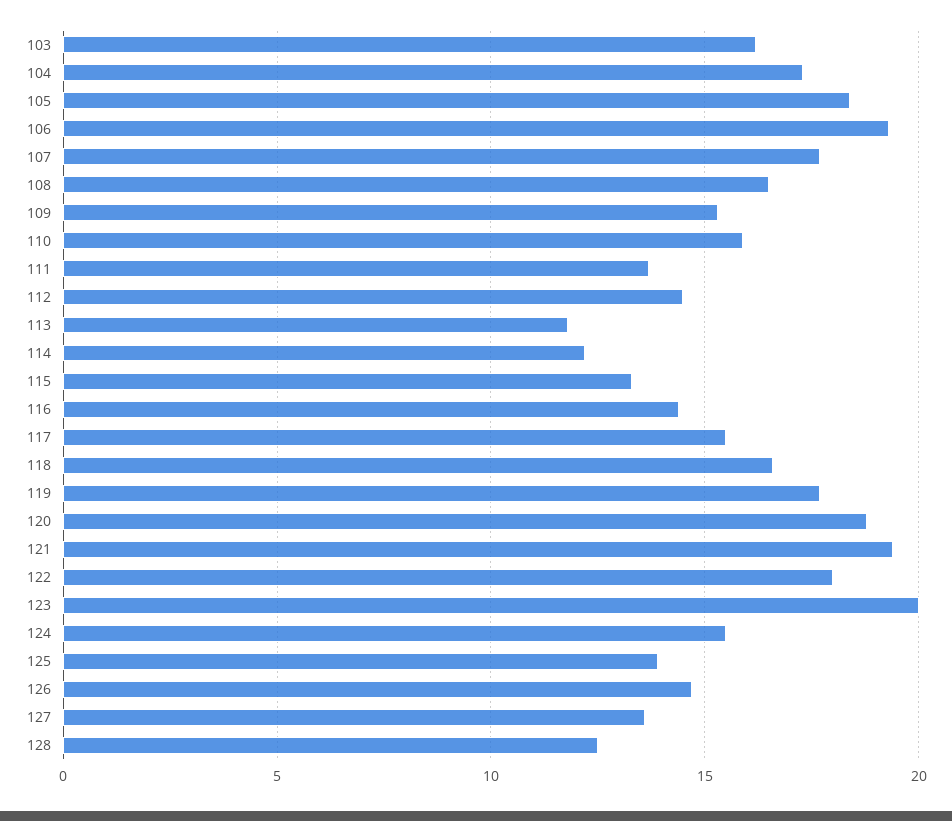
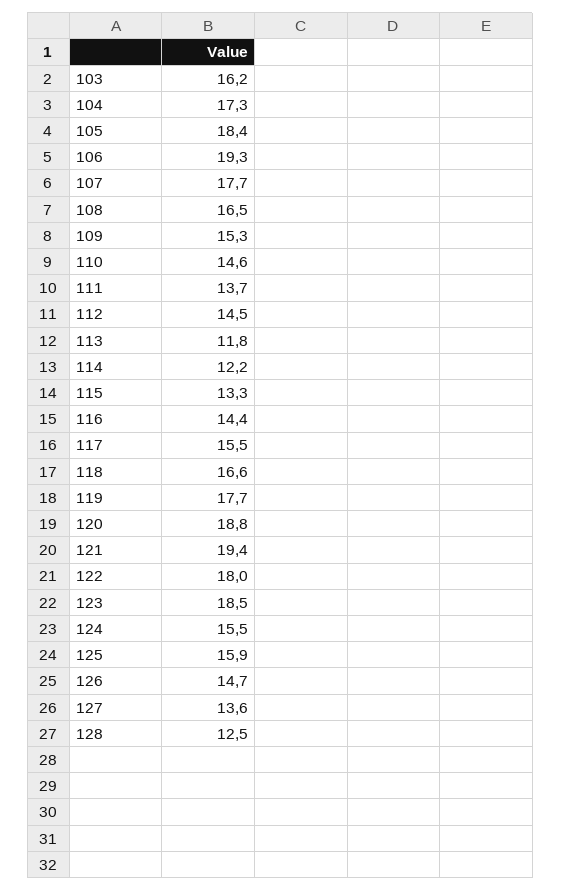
110: 16 -> 14.6
123: 20 -> 18.5
125: 14 -> 15.9

